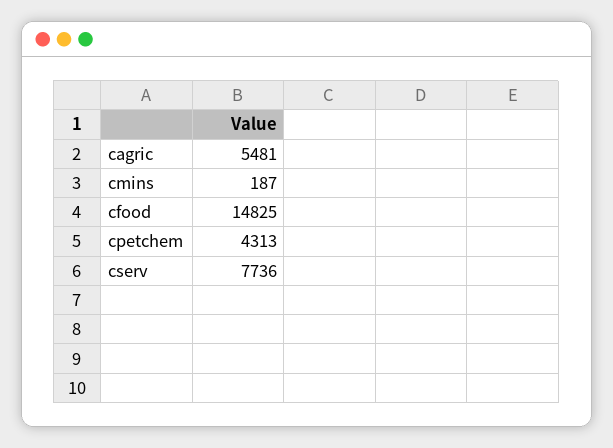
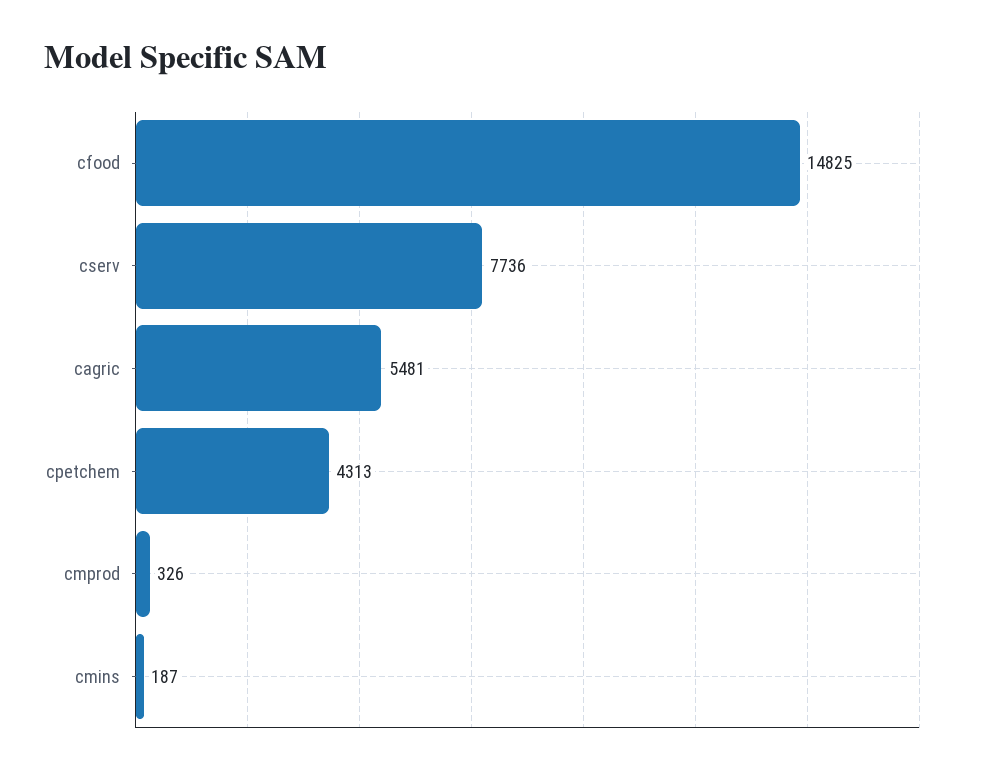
cmprod: none -> 326

